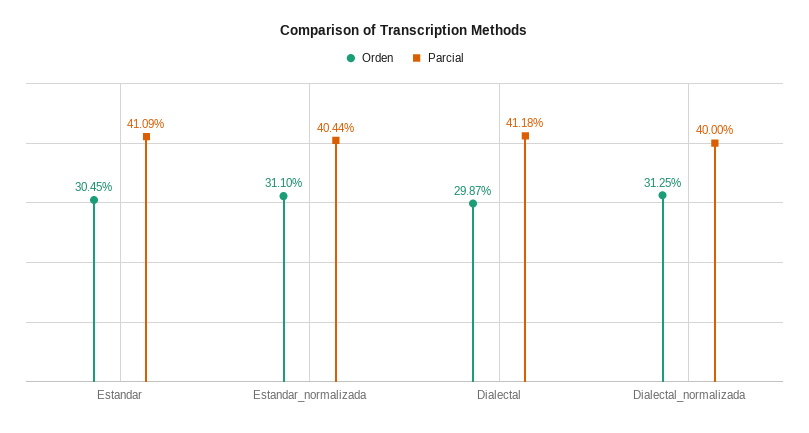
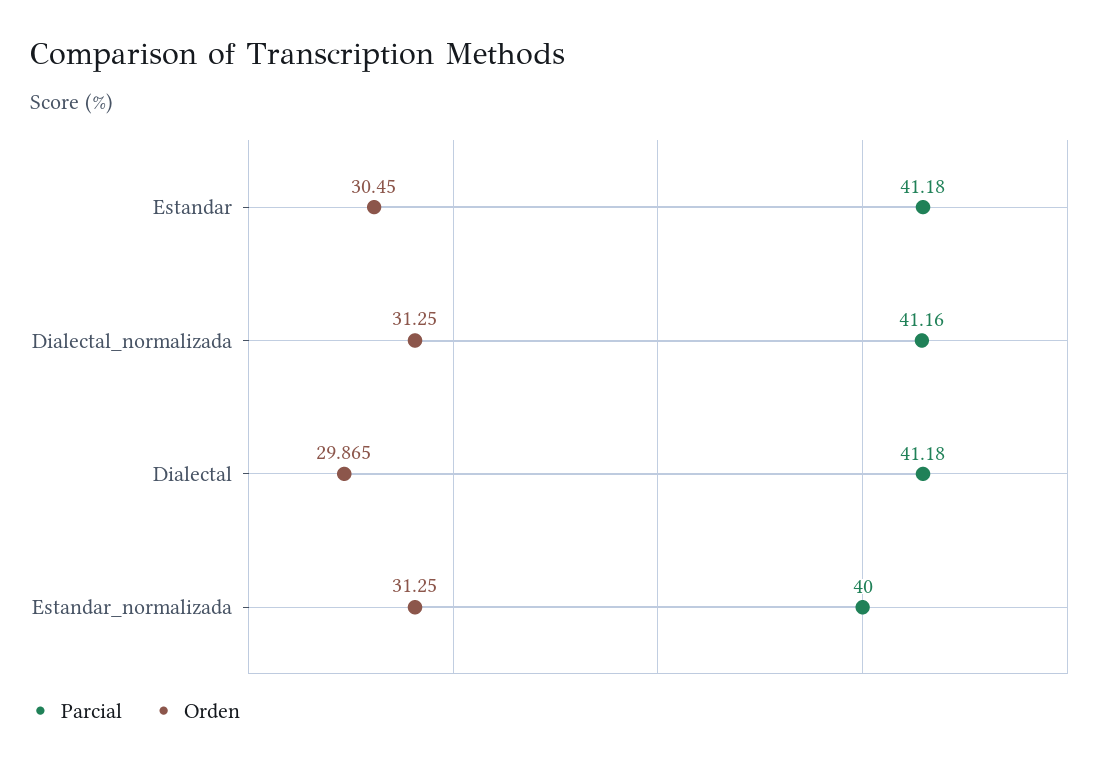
Parcial, Estandar: 41.09 -> 41.18
Orden, Estandar_normalizada: 31.1 -> 31.25
Parcial, Estandar_normalizada: 40.44 -> 40
Parcial, Dialectal_normalizada: 40 -> 41.16

